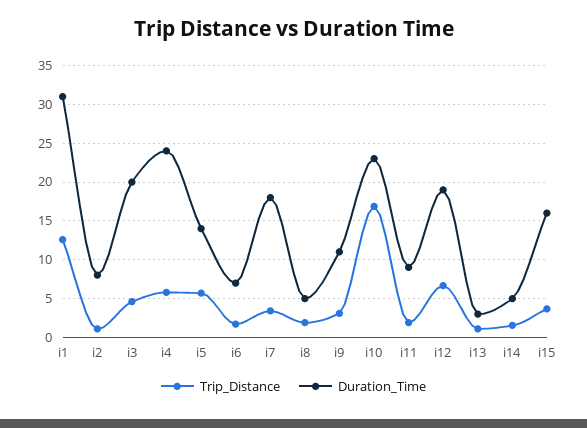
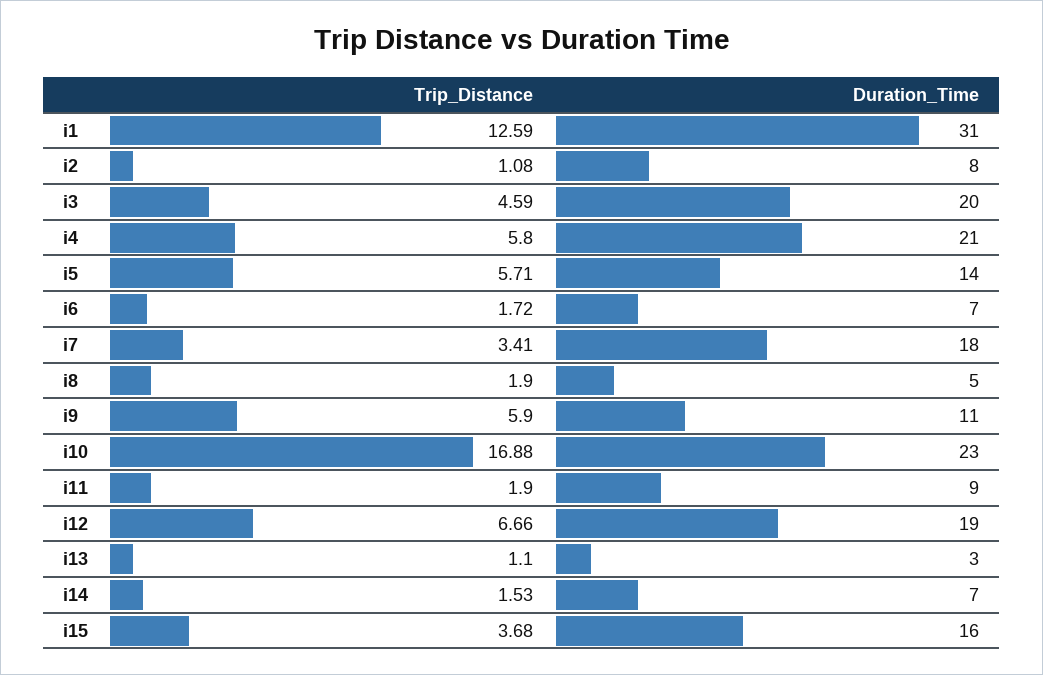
Duration_Time, i4: 24 -> 21
Trip_Distance, i9: 3 -> 5.9
Duration_Time, i14: 5 -> 7

